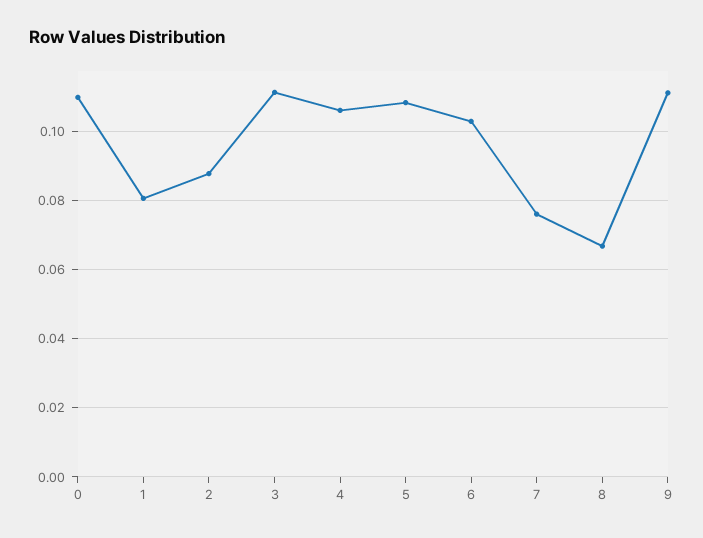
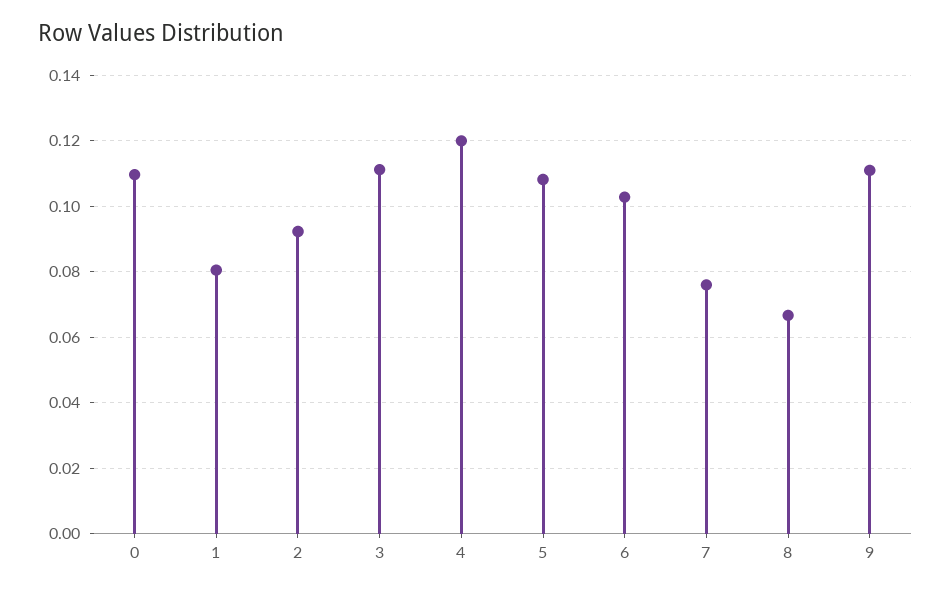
2: 0.088 -> 0.092
4: 0.106 -> 0.12

